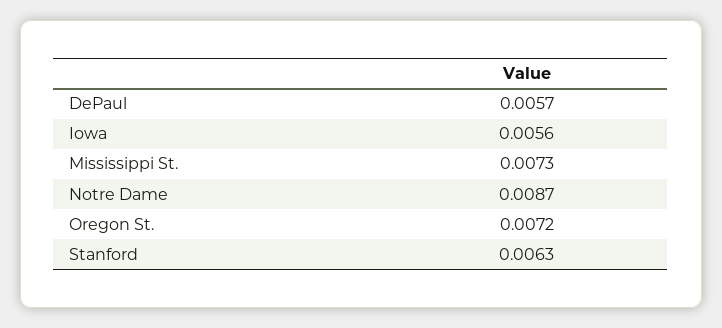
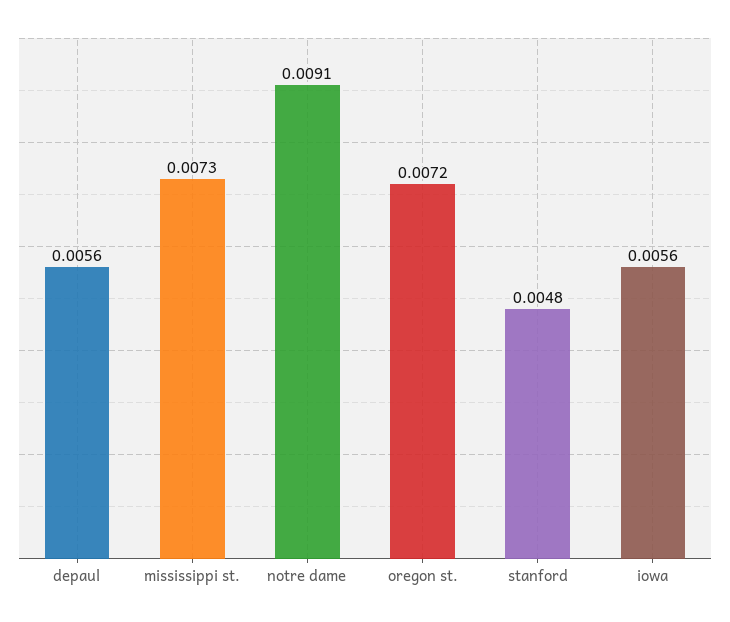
DePaul: 0.0057 -> 0.0056
Notre Dame: 0.0087 -> 0.0091
Stanford: 0.0063 -> 0.0048

